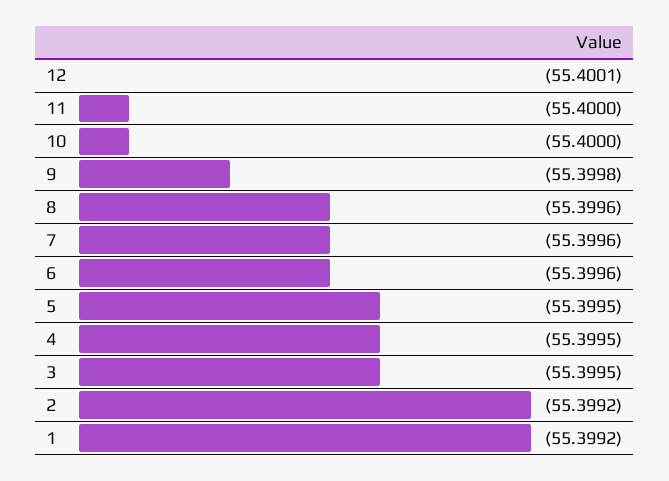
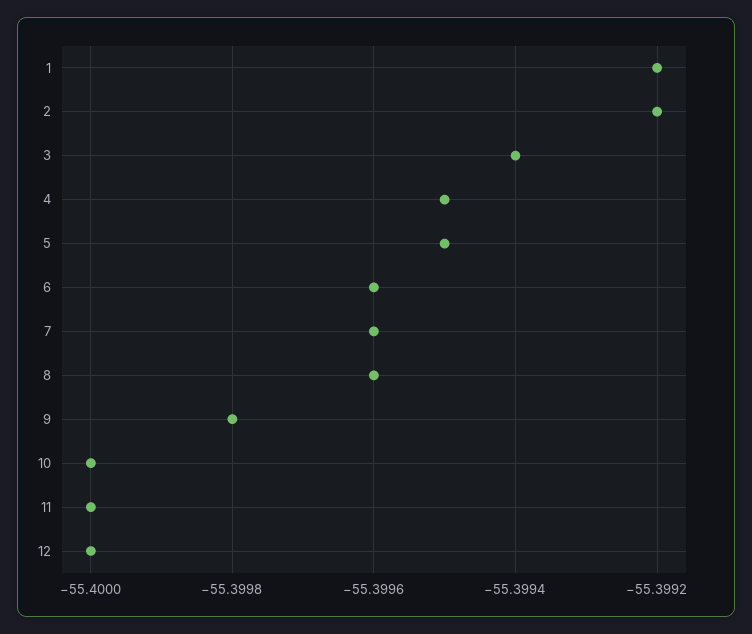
12: -55.4001 -> -55.4
3: -55.3995 -> -55.3994

